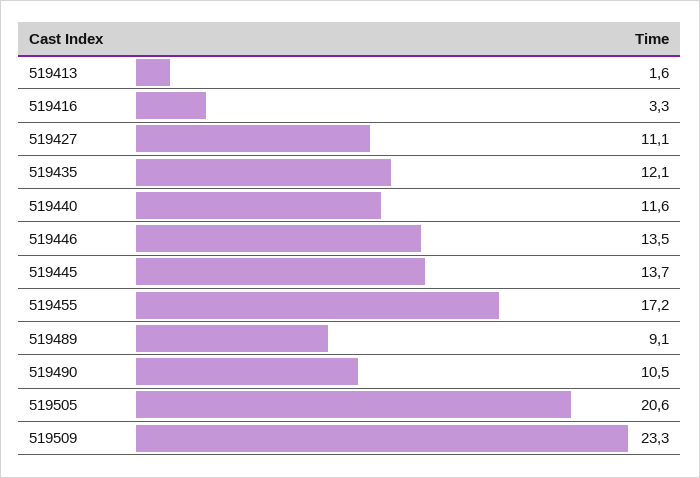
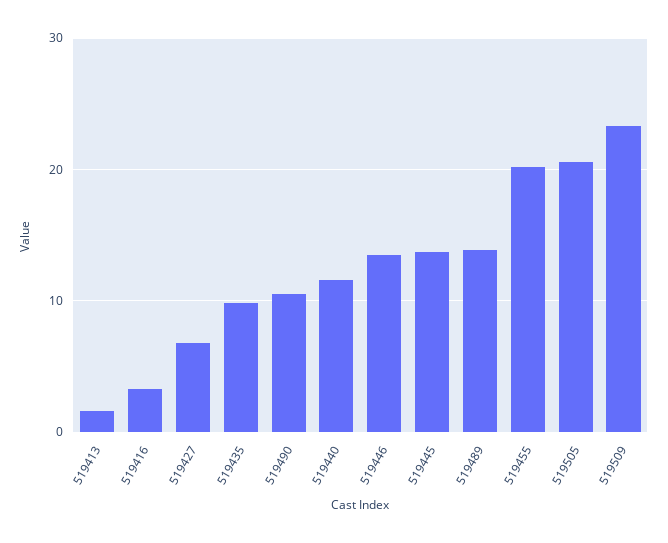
519427: 11.1 -> 7
519435: 12.1 -> 10
519455: 17.2 -> 20
519489: 9.1 -> 14

